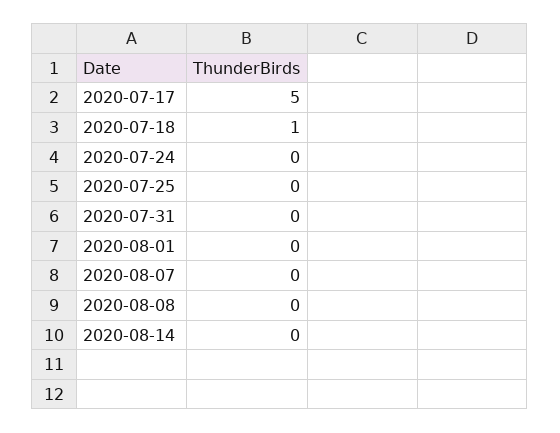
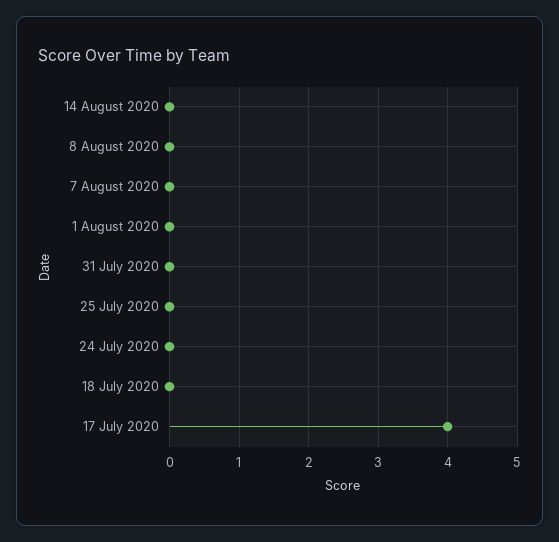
2020-07-17: 5 -> 4
2020-07-18: 1 -> 0

